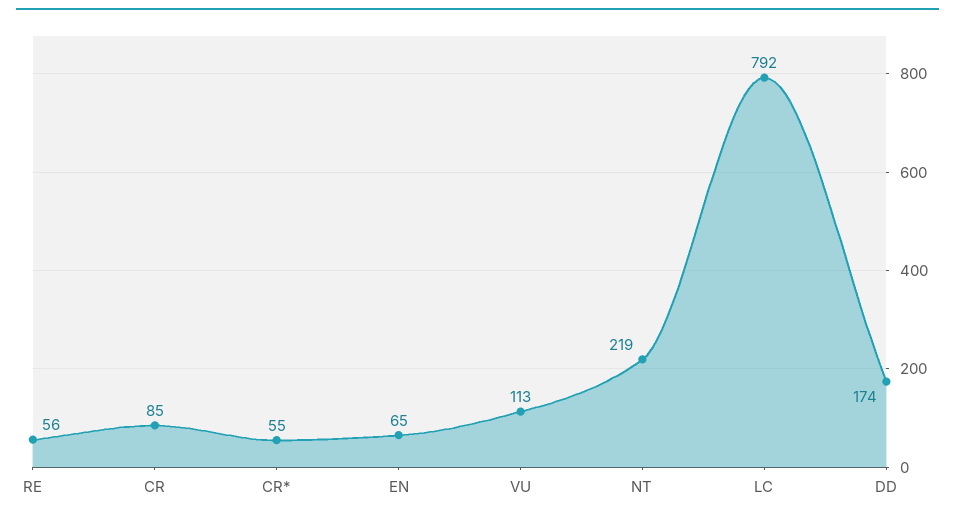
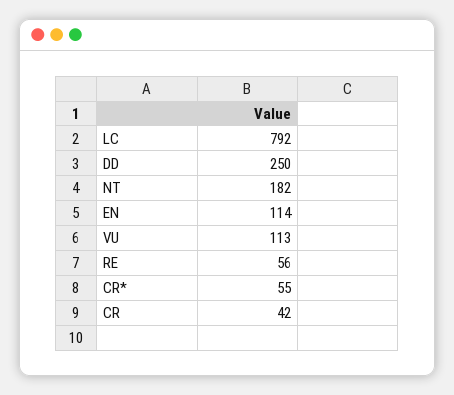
CR: 85 -> 42
EN: 65 -> 114
NT: 219 -> 182
DD: 174 -> 250

